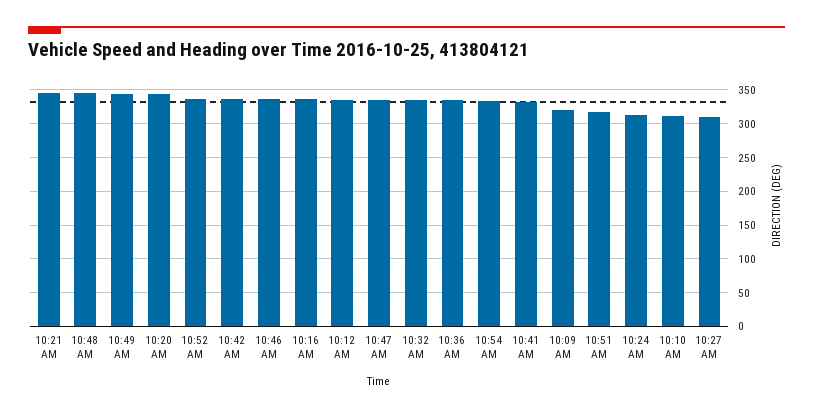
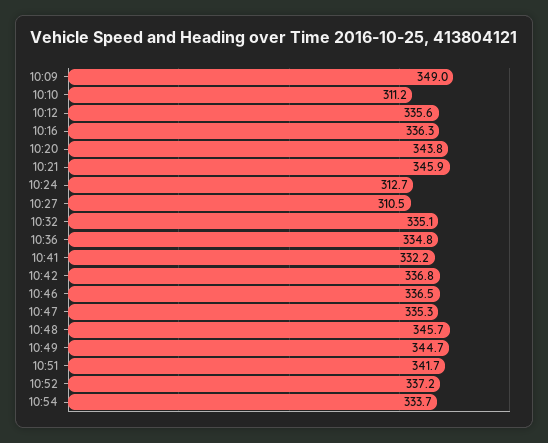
10:09 AM: 320 -> 349
10:51 AM: 320 -> 341.7

